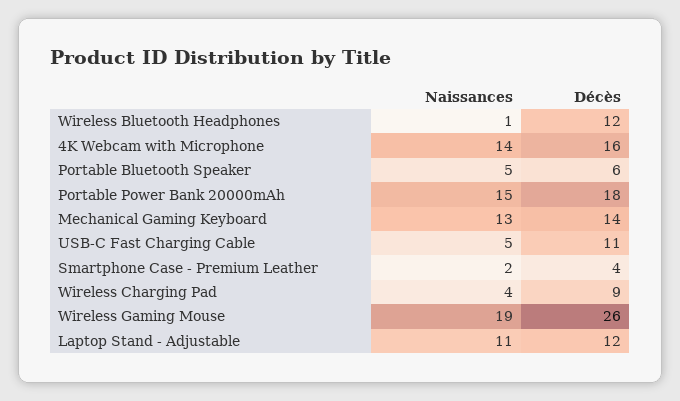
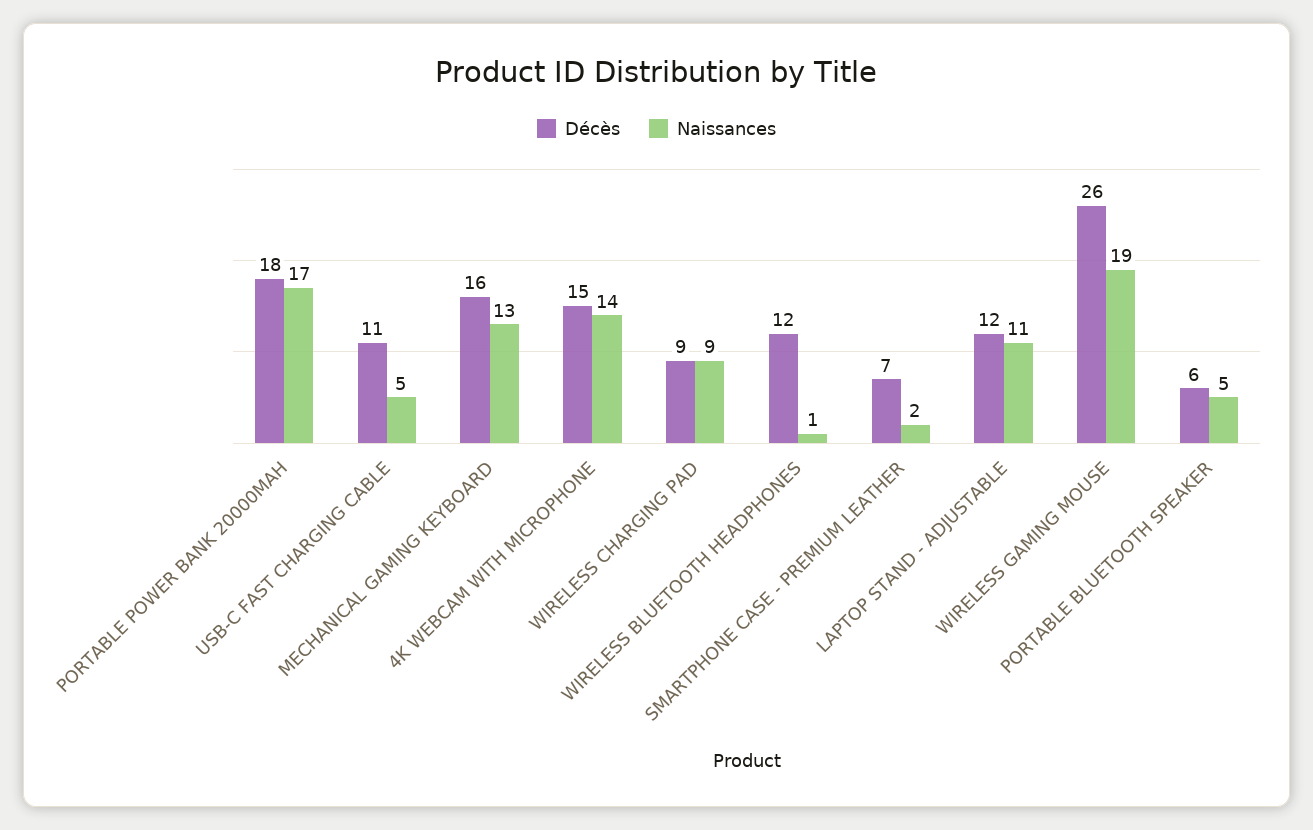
Décès, 4K Webcam with Microphone: 16 -> 15
Naissances, Portable Power Bank 20000mAh: 15 -> 17
Décès, Mechanical Gaming Keyboard: 14 -> 16
Décès, Smartphone Case - Premium Leather: 4 -> 7
Naissances, Wireless Charging Pad: 4 -> 9

